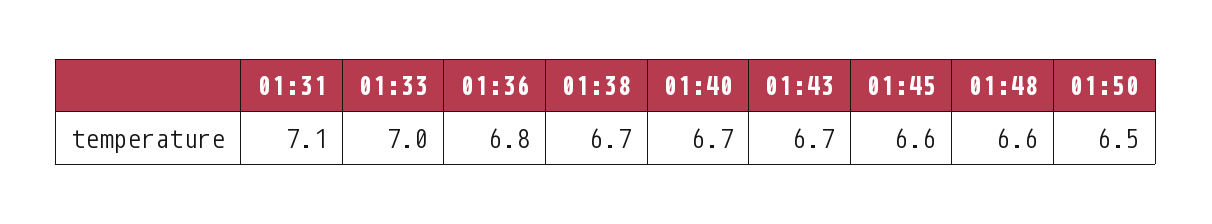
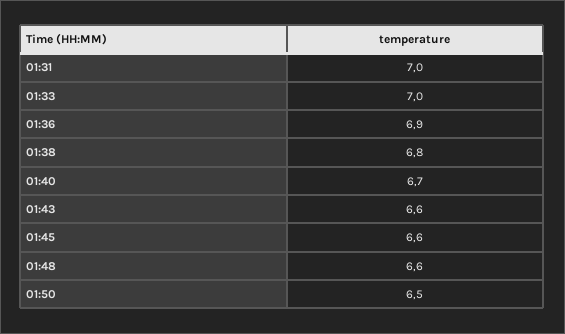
01:31: 7.1 -> 7
01:36: 6.8 -> 6.9
01:38: 6.7 -> 6.8
01:43: 6.7 -> 6.6

